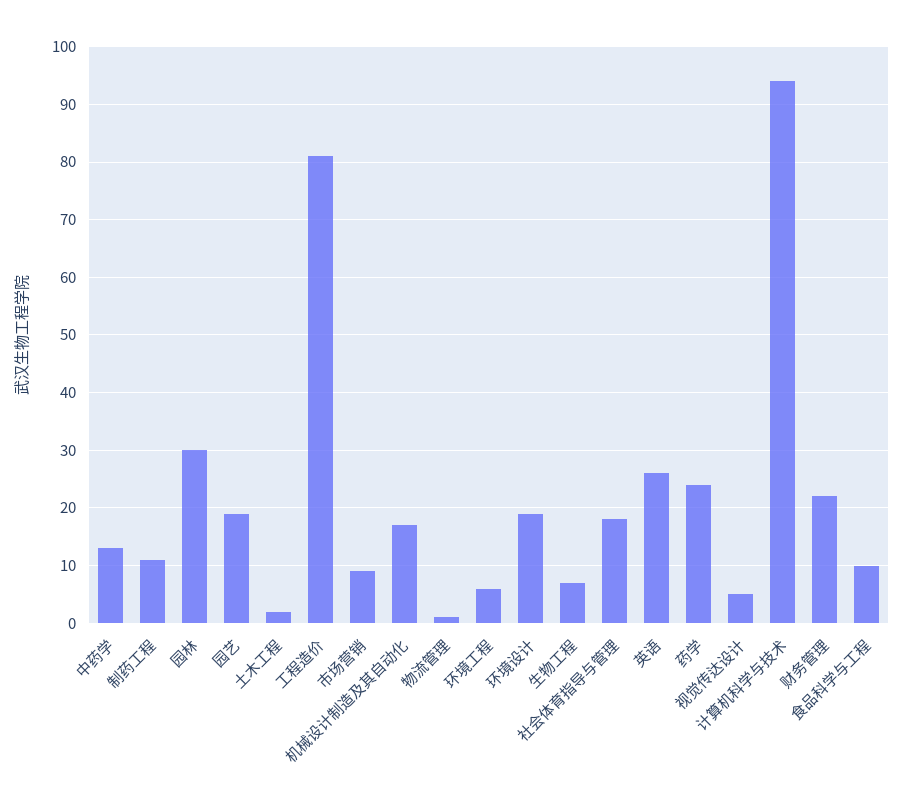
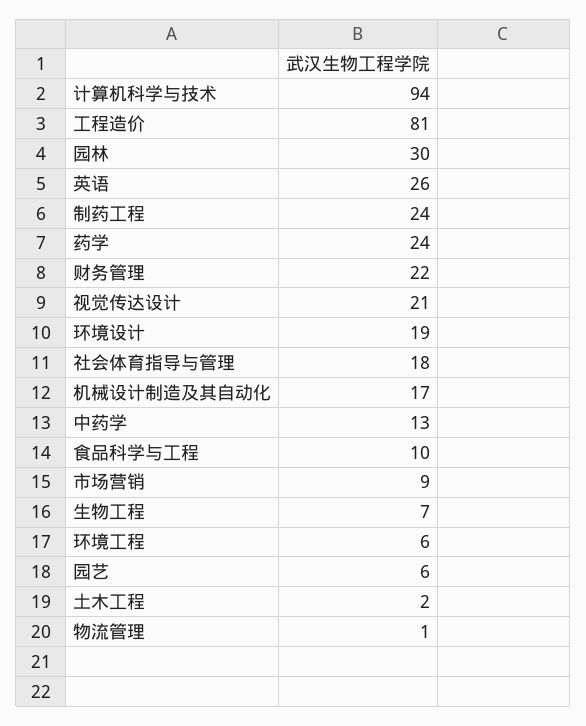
制药工程: 10 -> 24
园艺: 20 -> 6
视觉传达设计: 5 -> 21

